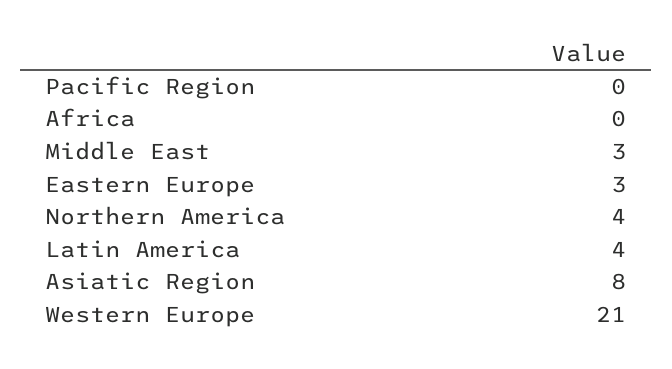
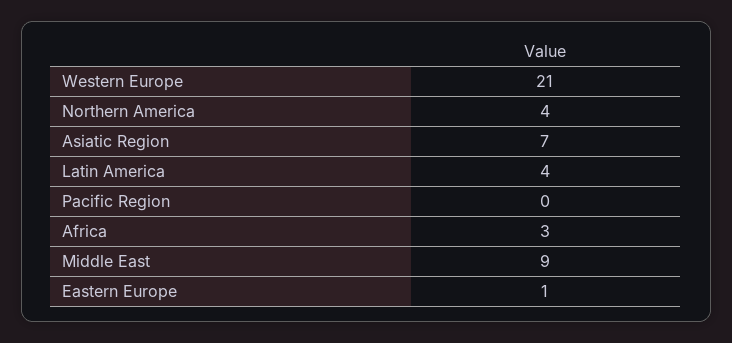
Africa: 0 -> 3
Middle East: 3 -> 9
Eastern Europe: 3 -> 1
Asiatic Region: 8 -> 7

